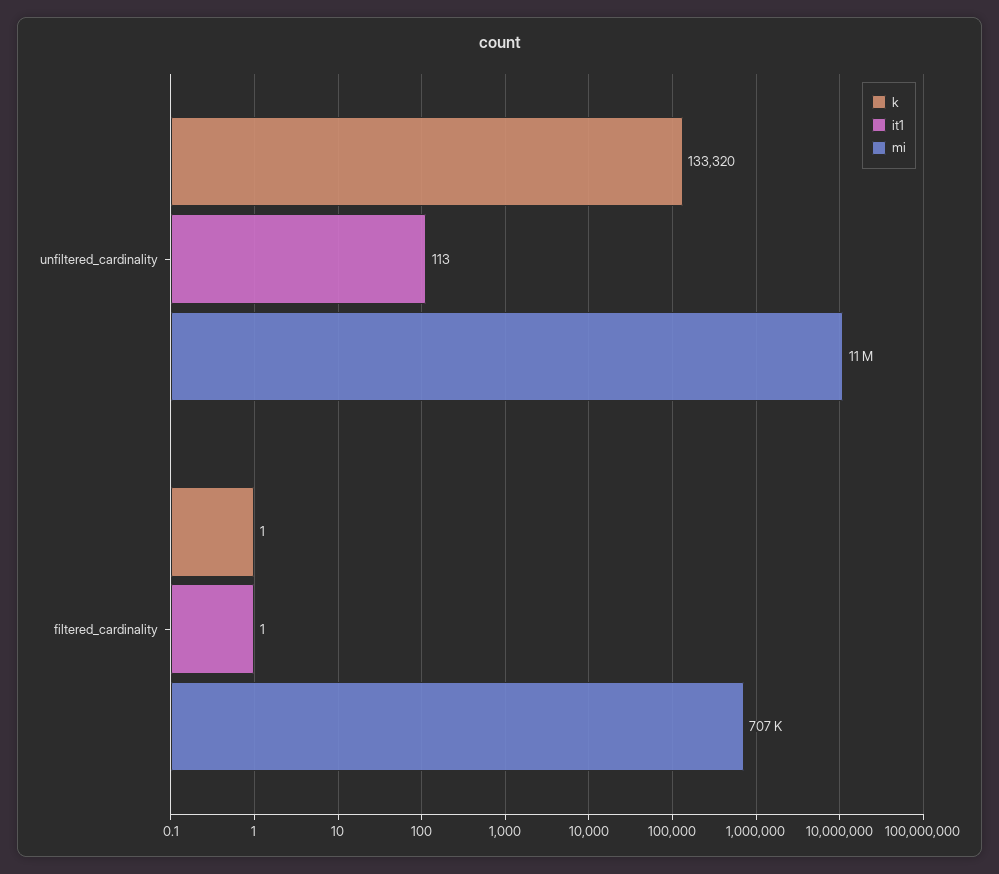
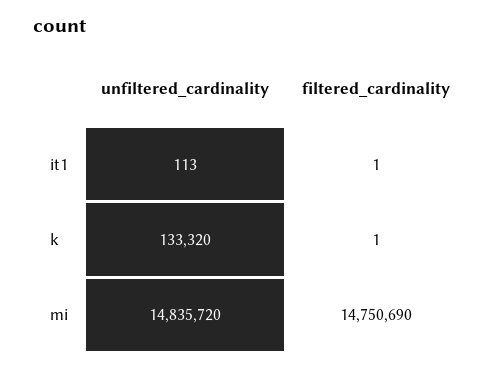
mi, unfiltered_cardinality: 11000000 -> 14835720
mi, filtered_cardinality: 707000 -> 14750690

